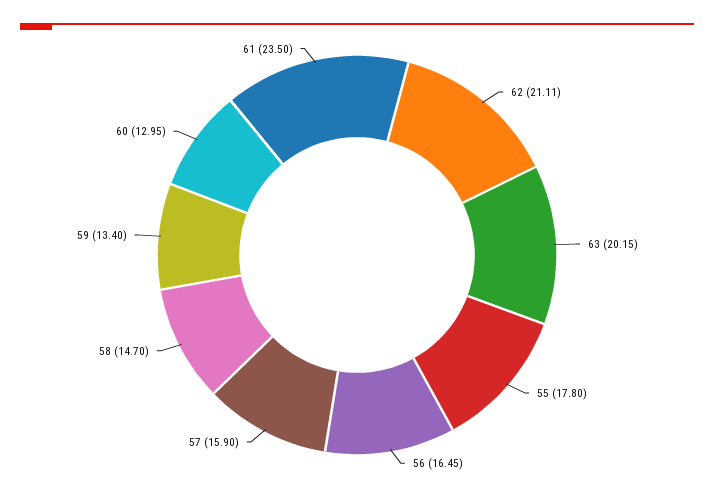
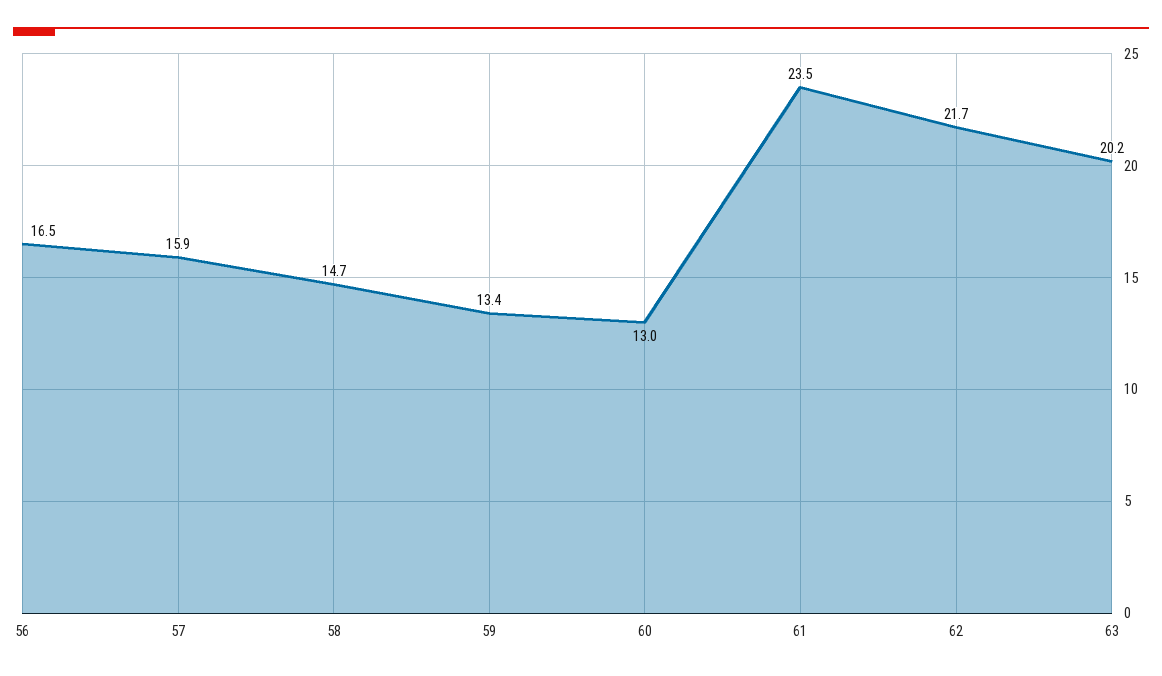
62: 21.11 -> 21.7
55: 17.8 -> none

